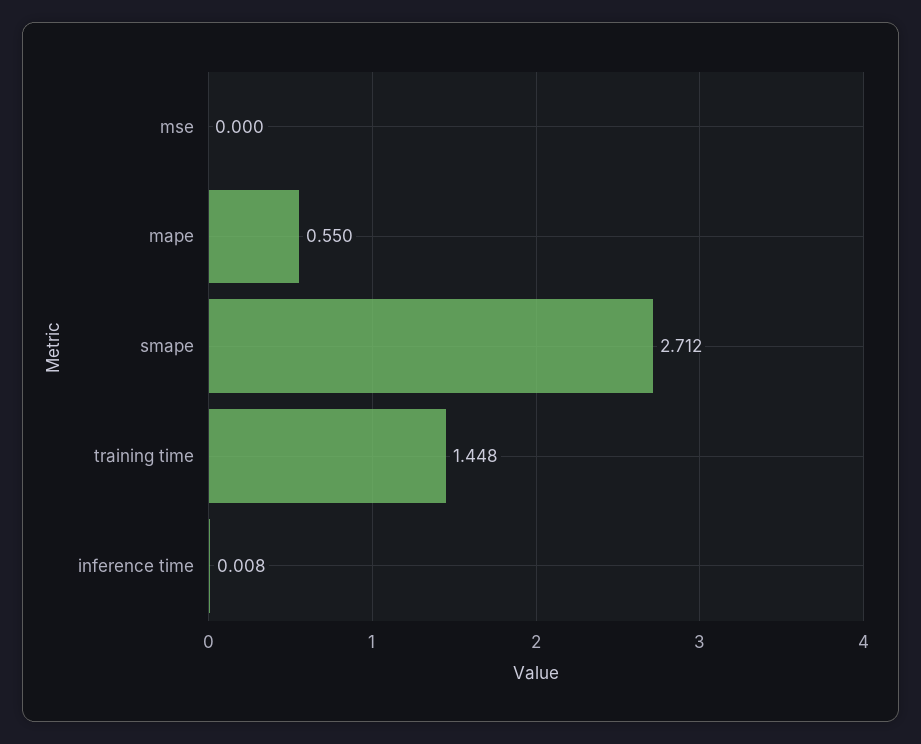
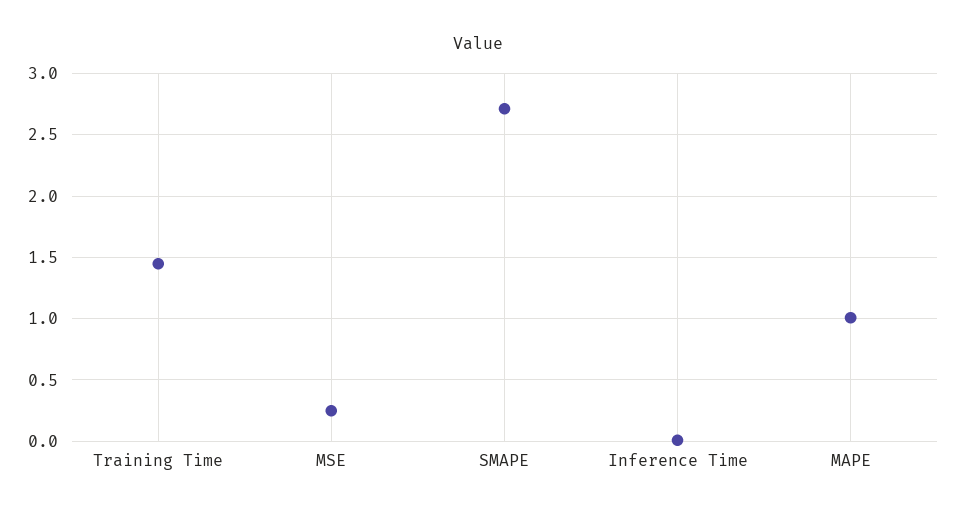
mse: 0 -> 0.25
mape: 0.55 -> 1

